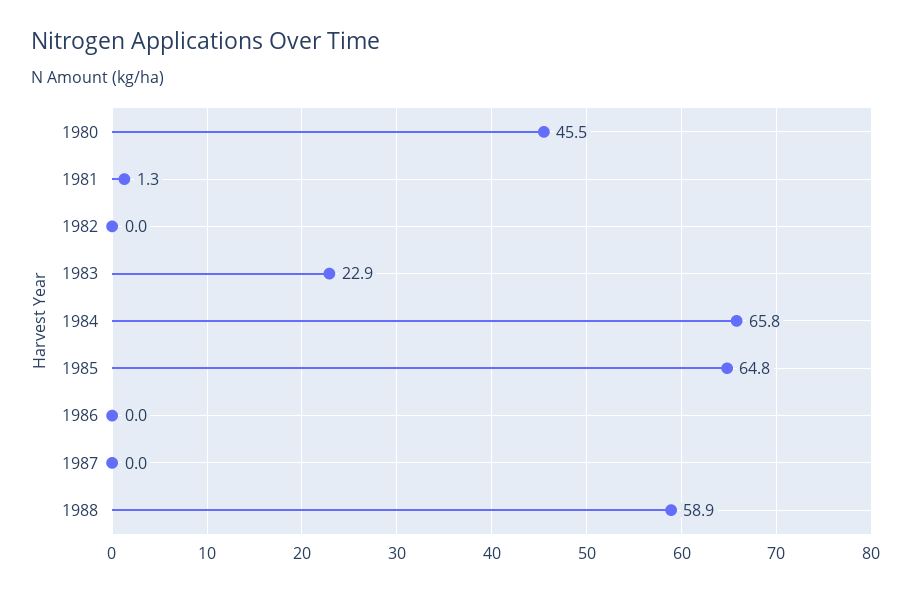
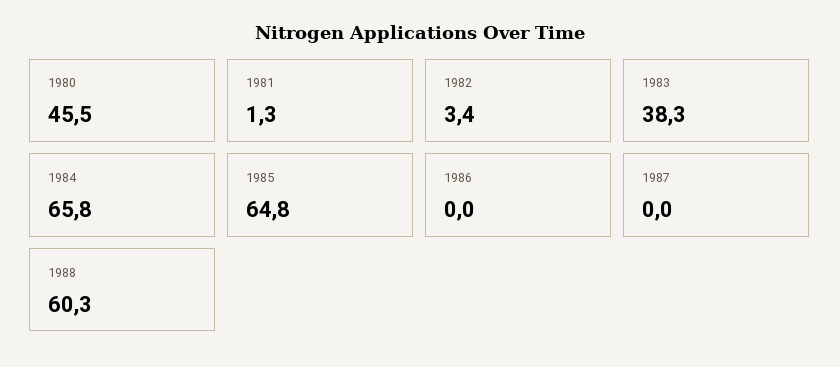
1982: 0 -> 3.4
1983: 22.9 -> 38.3
1988: 58.9 -> 60.3

